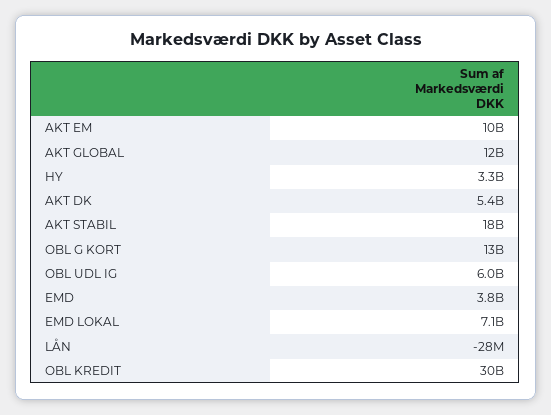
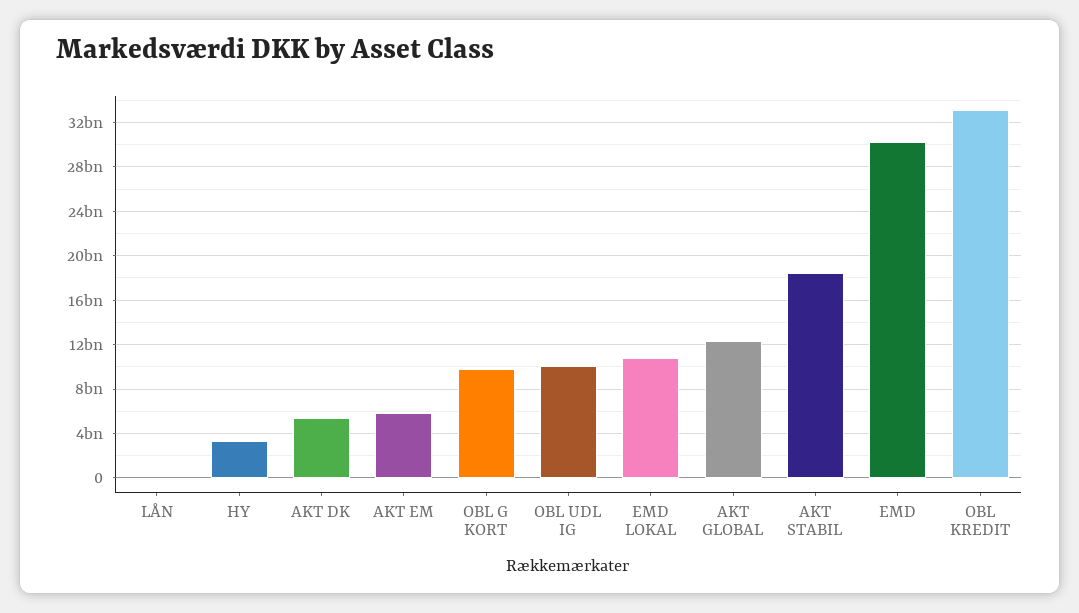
AKT EM: 10000000000 -> 6000000000
OBL G KORT: 13000000000 -> 10000000000
OBL UDL IG: 6000000000 -> 10000000000
EMD: 3800000000 -> 30000000000
EMD LOKAL: 7100000000 -> 11000000000
OBL KREDIT: 30000000000 -> 33000000000

